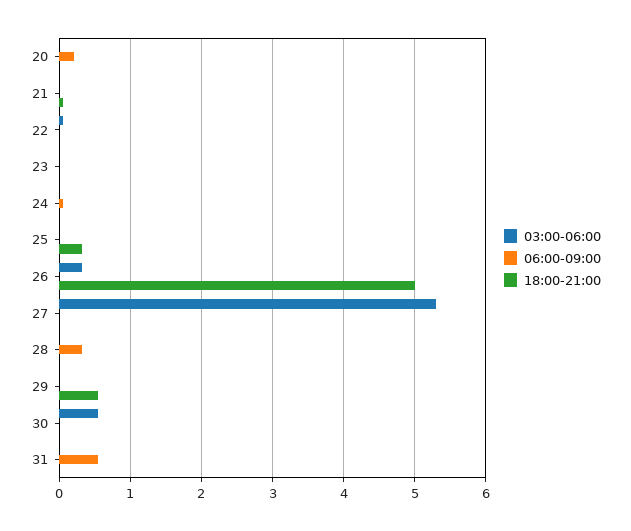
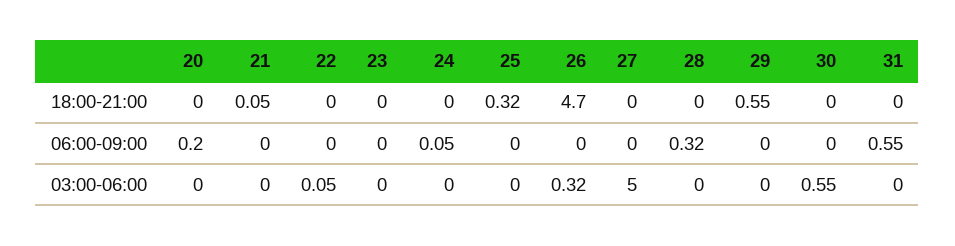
18:00-21:00, 26: 5 -> 4.7
03:00-06:00, 27: 5.3 -> 5

